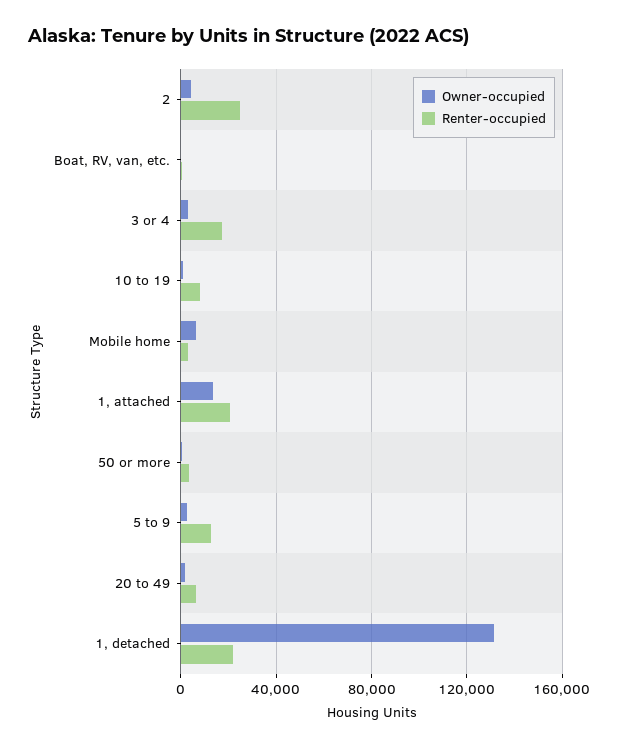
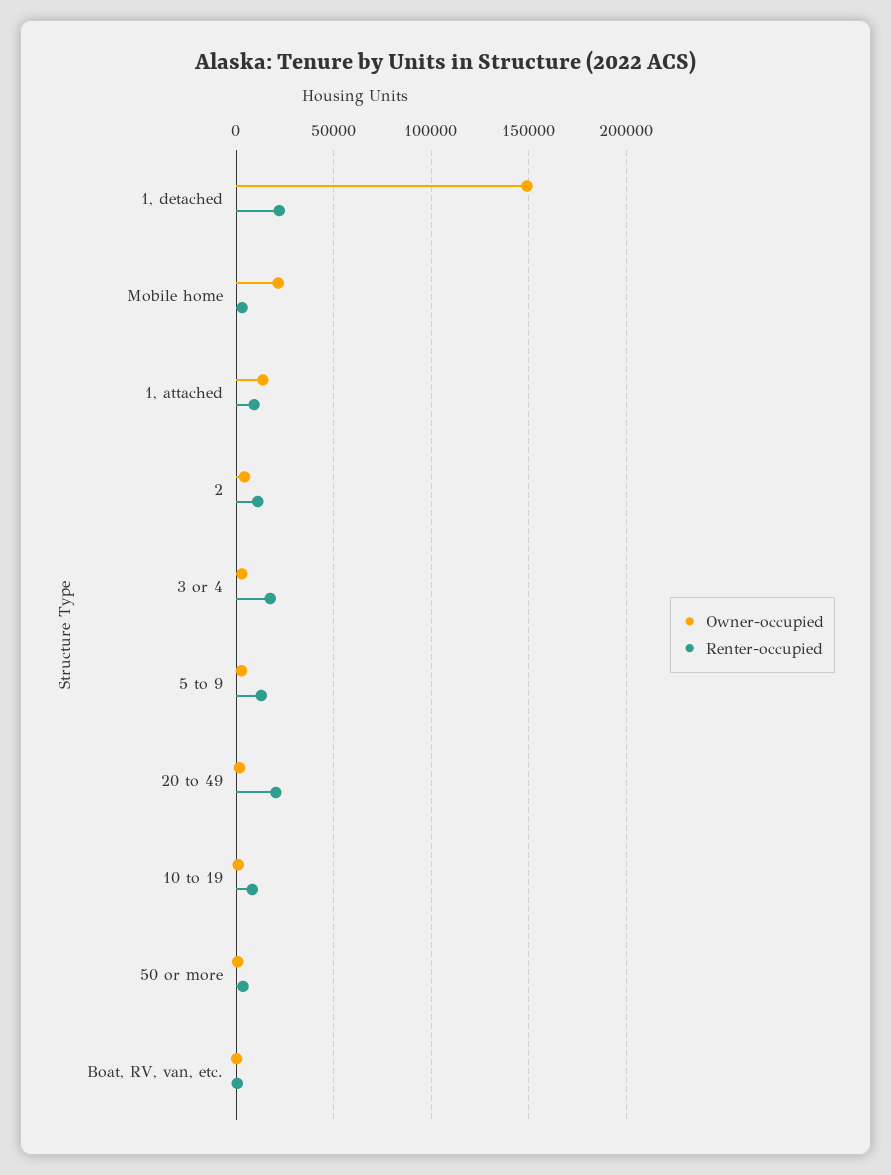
Renter-occupied, 2: 25000 -> 10000
Owner-occupied, Mobile home: 5000 -> 20000
Renter-occupied, 1, attached: 20000 -> 10000
Renter-occupied, 20 to 49: 5000 -> 20000
Owner-occupied, 1, detached: 130000 -> 150000

